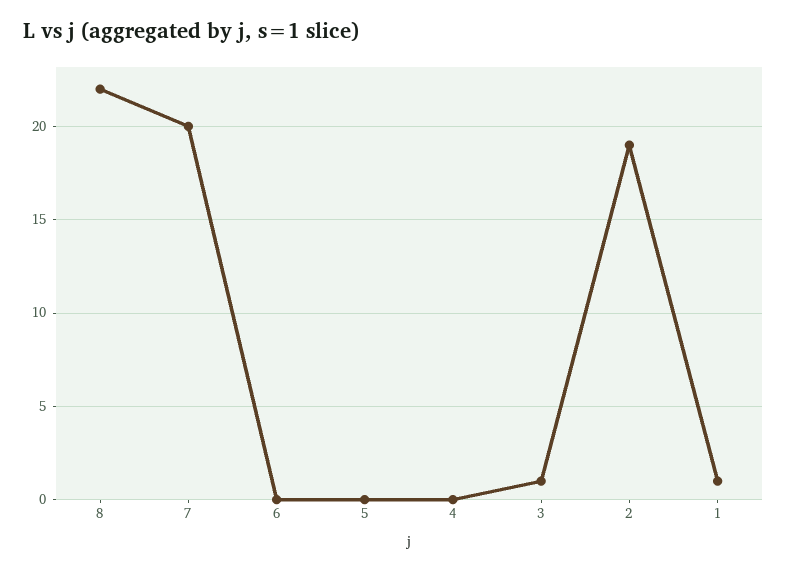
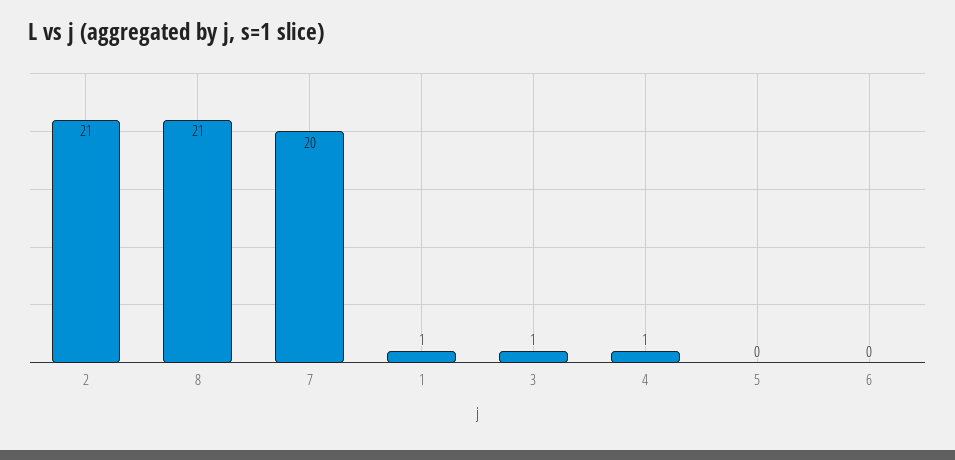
8: 22 -> 21
4: 0 -> 1
2: 19 -> 21

